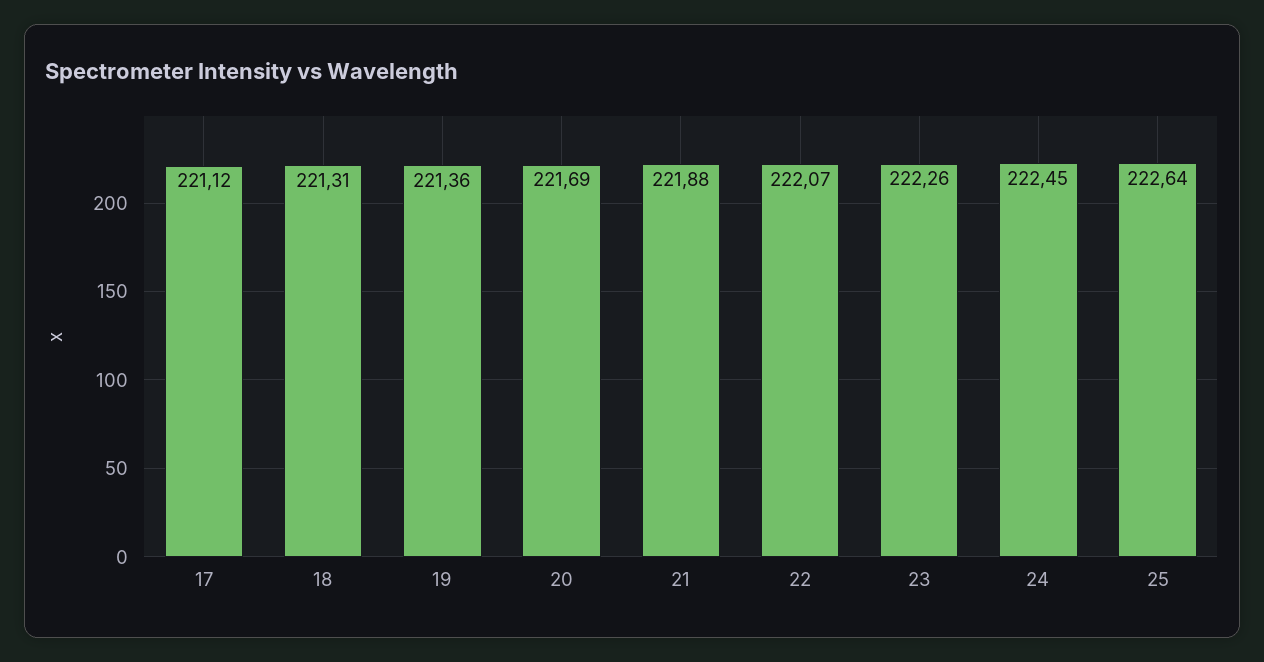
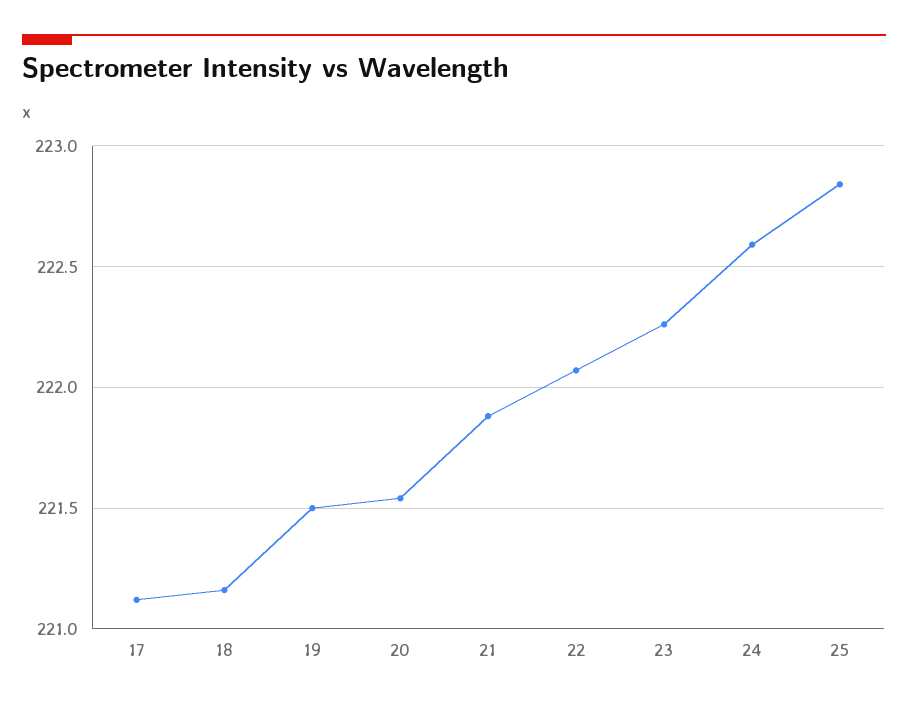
18: 221.31 -> 221.15
19: 221.36 -> 221.5
20: 221.69 -> 221.55
24: 222.45 -> 222.6
25: 222.64 -> 222.85

